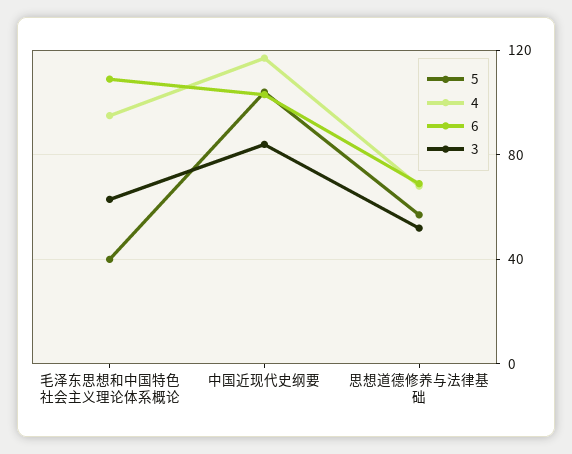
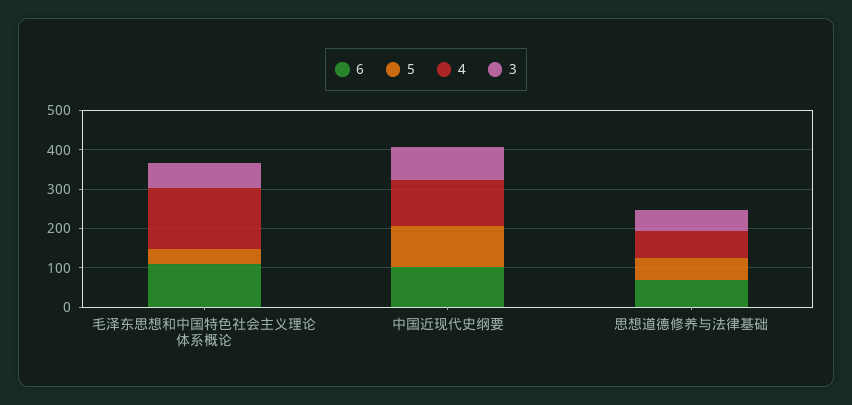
4, 毛泽东思想和中国特色社会主义理论体系概论: 95 -> 150

